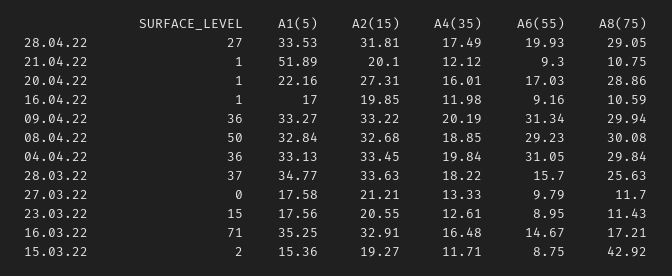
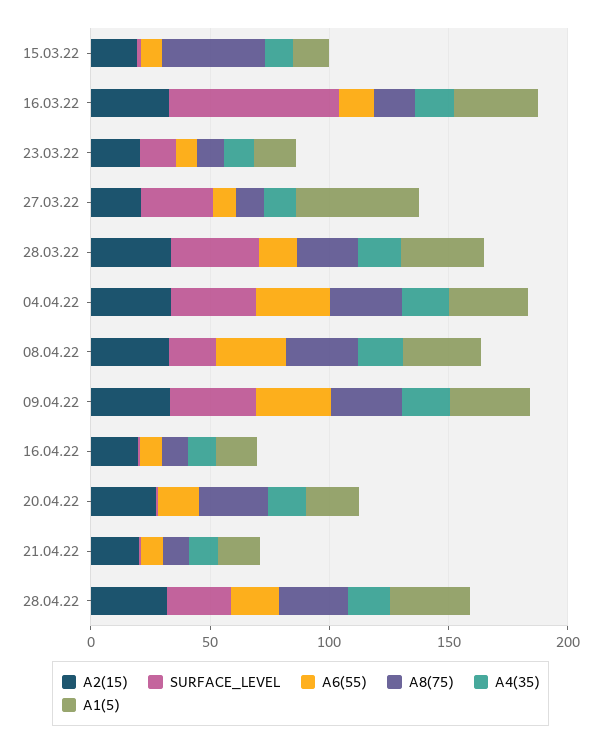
A1(5), 21.04.22: 51.89 -> 20
SURFACE_LEVEL, 08.04.22: 50 -> 20
SURFACE_LEVEL, 27.03.22: 0 -> 30
A1(5), 27.03.22: 17.58 -> 50

